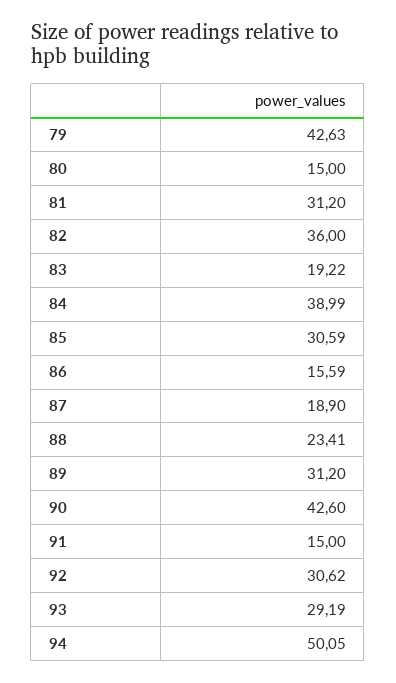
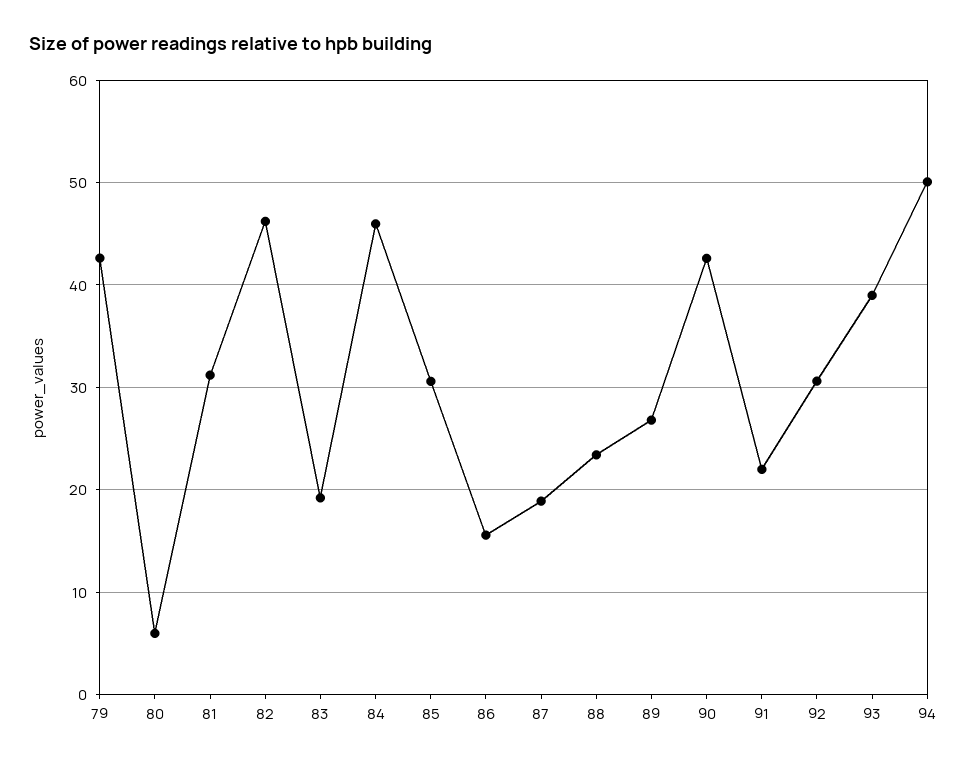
80: 15 -> 6
82: 36 -> 46
84: 38.99 -> 46
89: 31.2 -> 27
91: 15 -> 22
93: 29.19 -> 39

